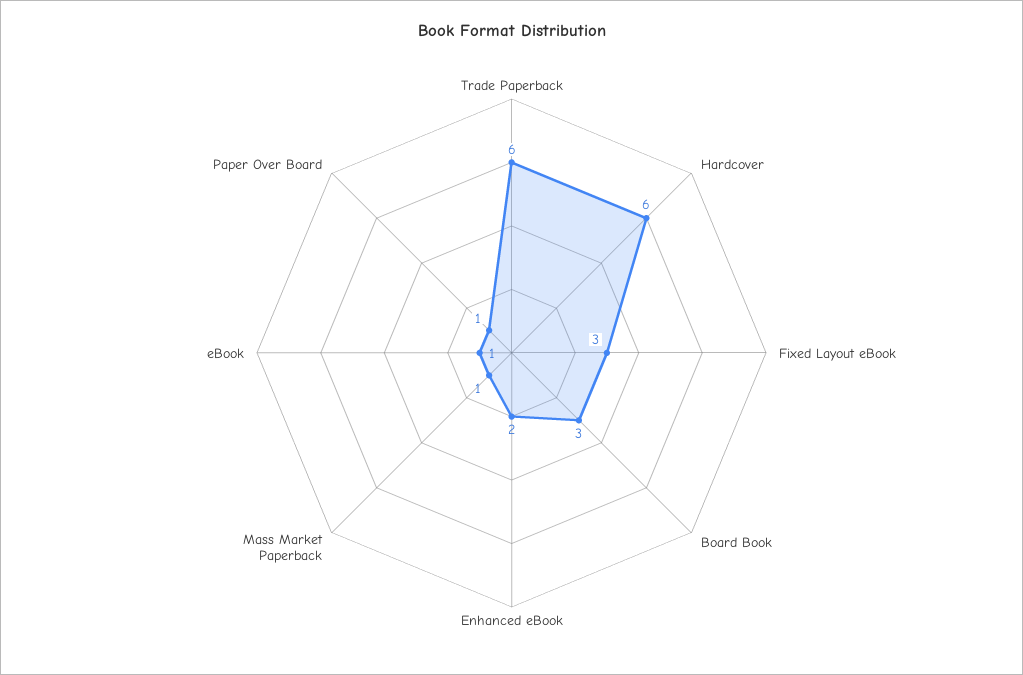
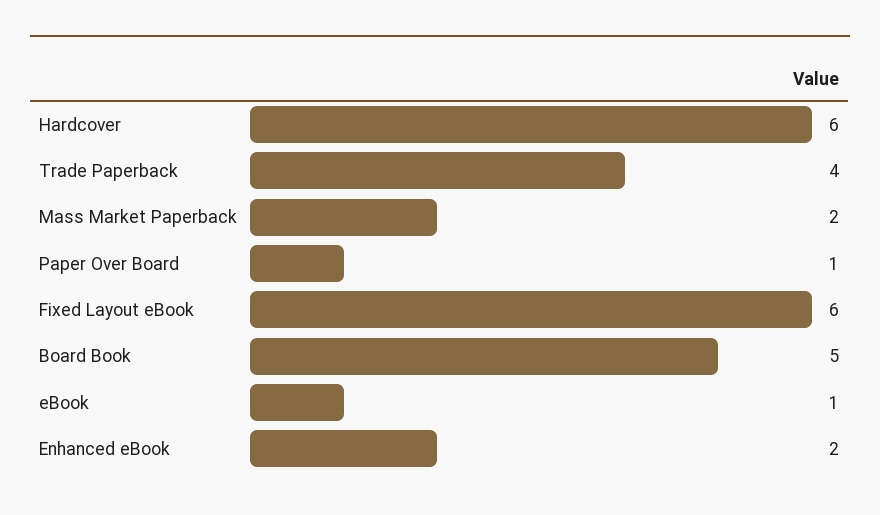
Trade Paperback: 6 -> 4
Fixed Layout eBook: 3 -> 6
Board Book: 3 -> 5
Mass Market Paperback: 1 -> 2

